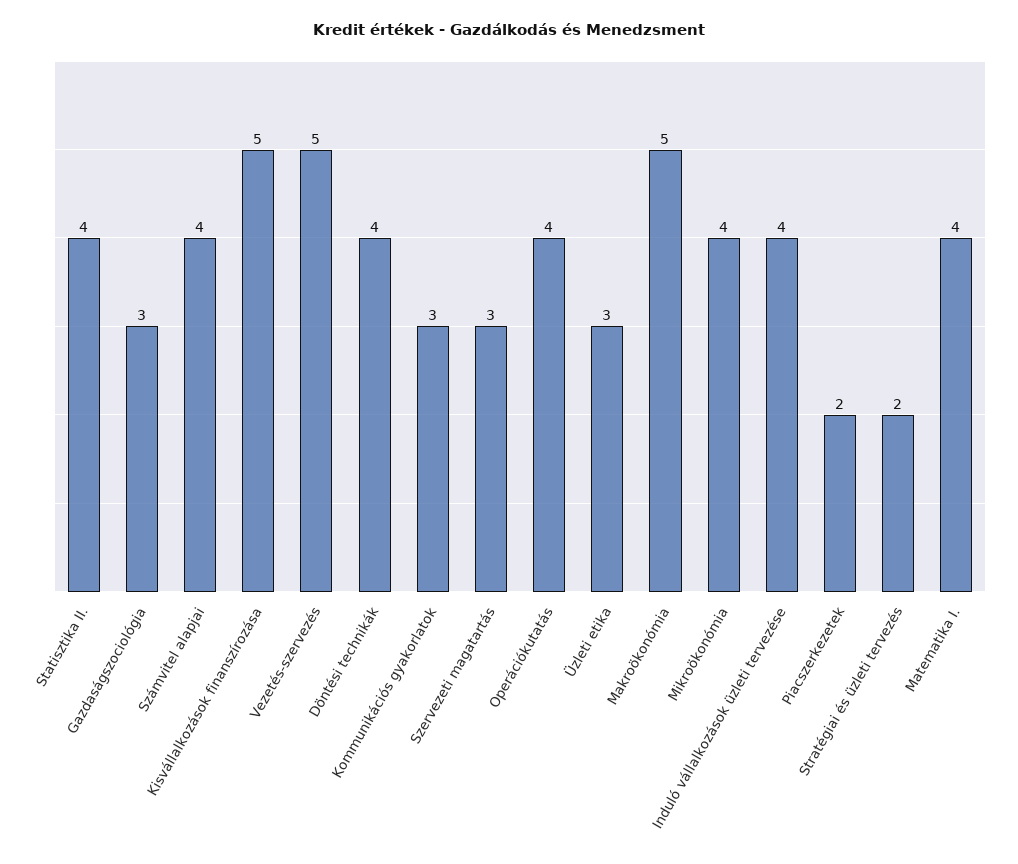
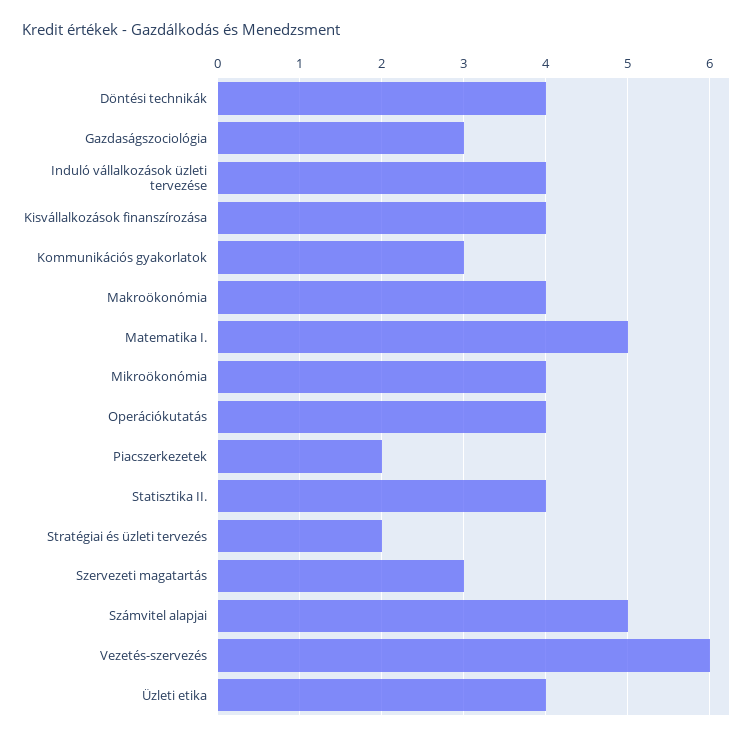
Számvitel alapjai: 4 -> 5
Kisvállalkozások finanszírozása: 5 -> 4
Vezetés-szervezés: 5 -> 6
Üzleti etika: 3 -> 4
Makroökonómia: 5 -> 4
Matematika I.: 4 -> 5

